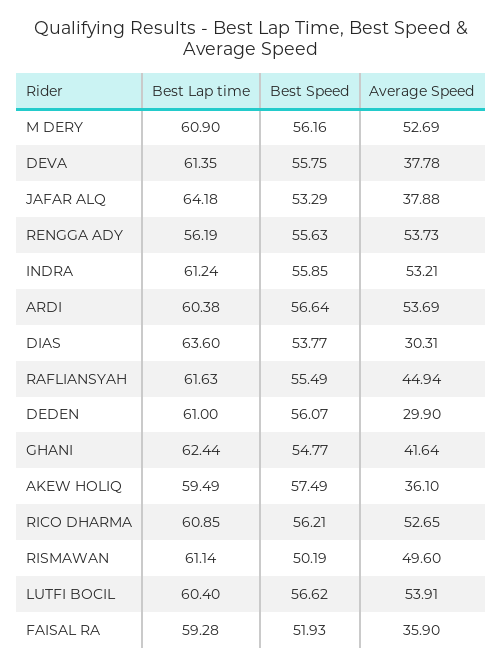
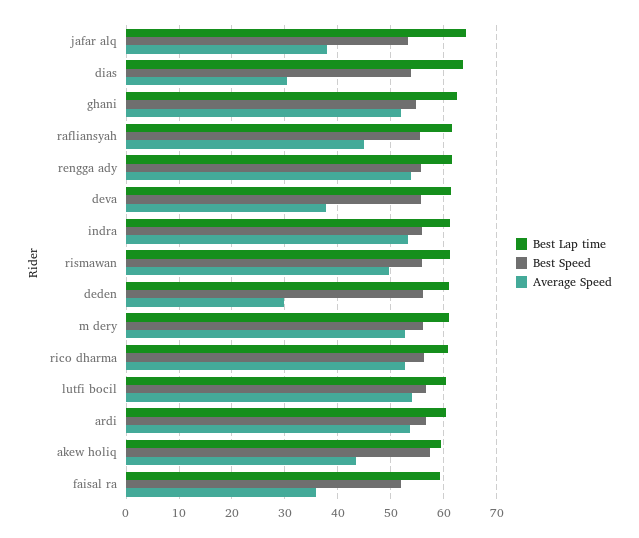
Best Lap time, RENGGA ADY: 56.19 -> 62
Average Speed, GHANI: 41.64 -> 52
Average Speed, AKEW HOLIQ: 36.1 -> 44
Best Speed, RISMAWAN: 50.19 -> 56

